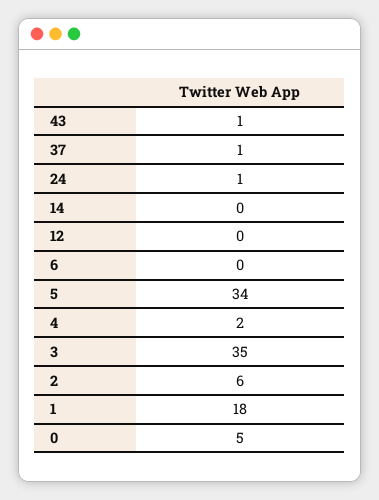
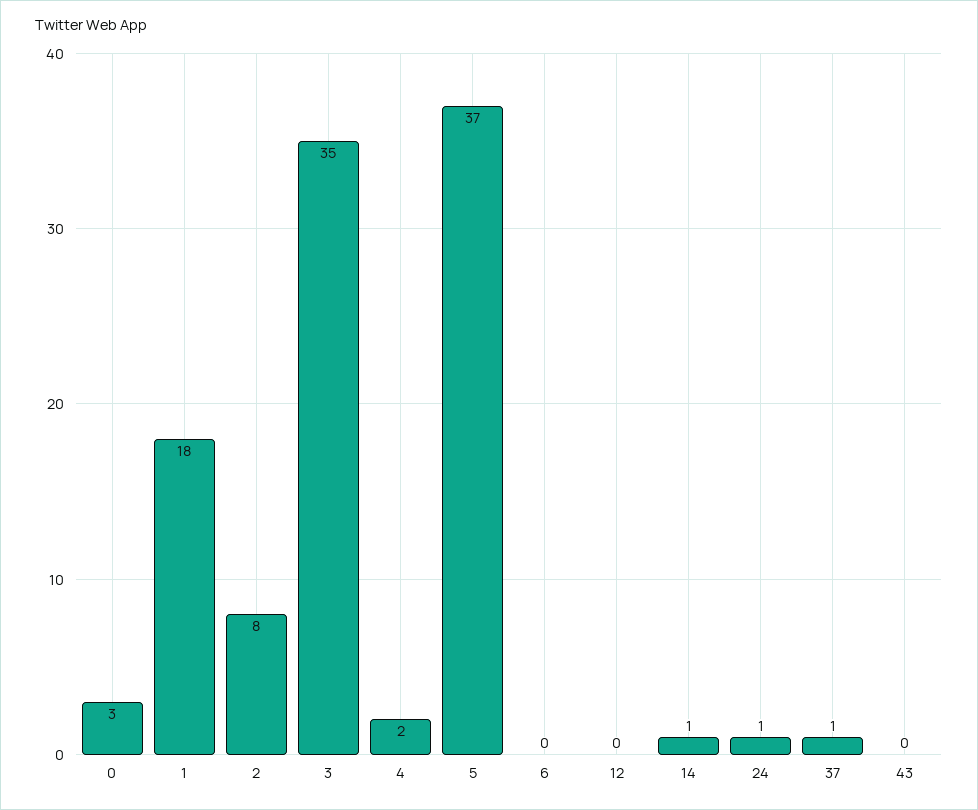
43: 1 -> 0
14: 0 -> 1
5: 34 -> 37
2: 6 -> 8
0: 5 -> 3

